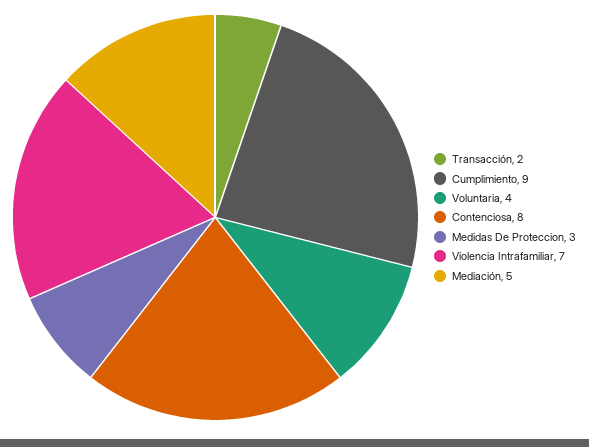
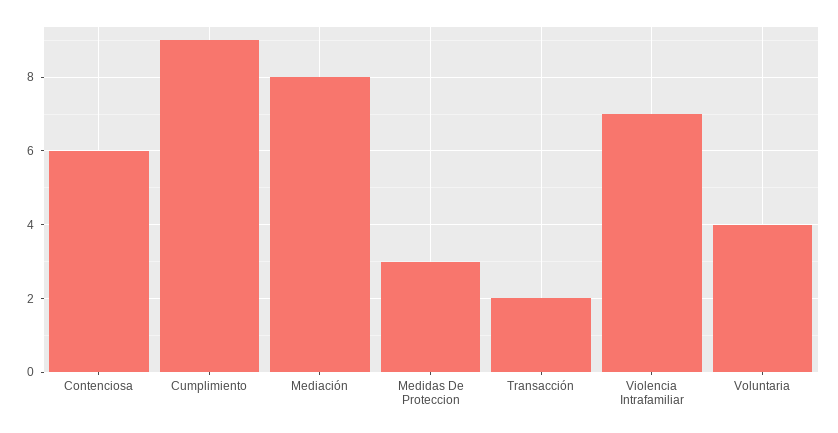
Contenciosa: 8 -> 6
Mediación: 5 -> 8

